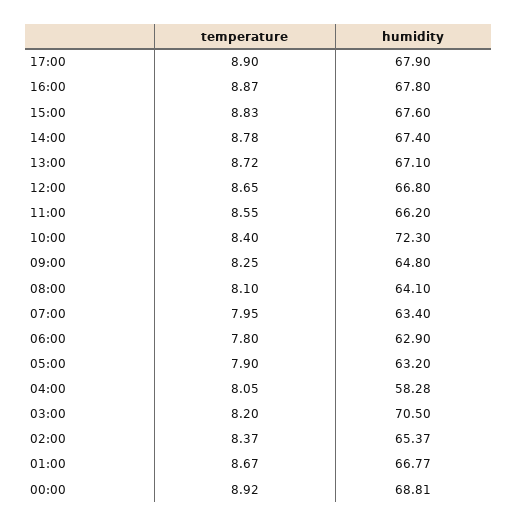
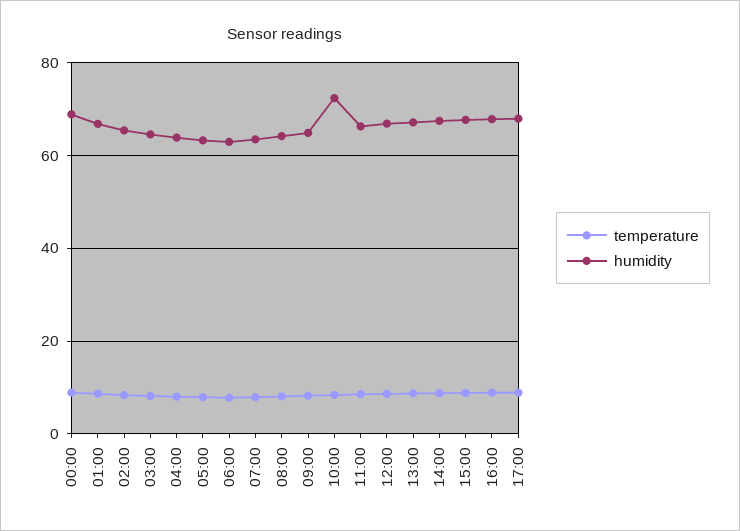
humidity, 04:00: 58.28 -> 64
humidity, 03:00: 70.5 -> 64

